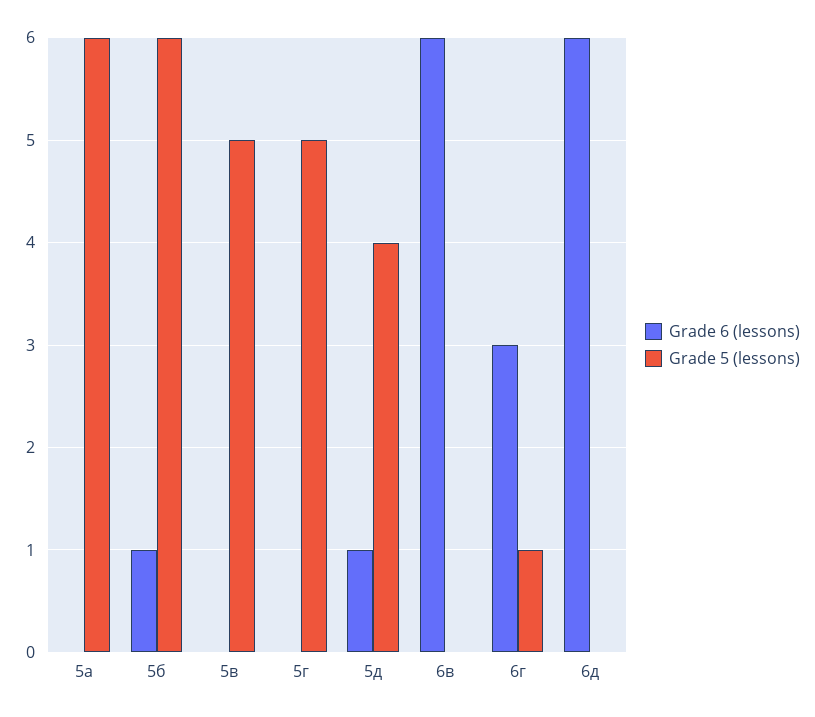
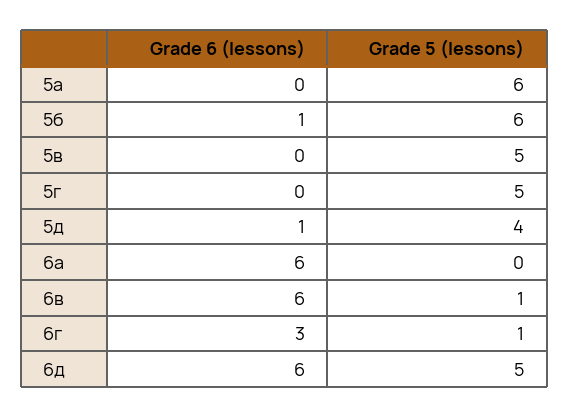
Grade 5 (lessons), 6в: 0 -> 1
Grade 5 (lessons), 6д: 0 -> 5
Grade 6 (lessons), 6а: none -> 6
Grade 5 (lessons), 6а: none -> 0

